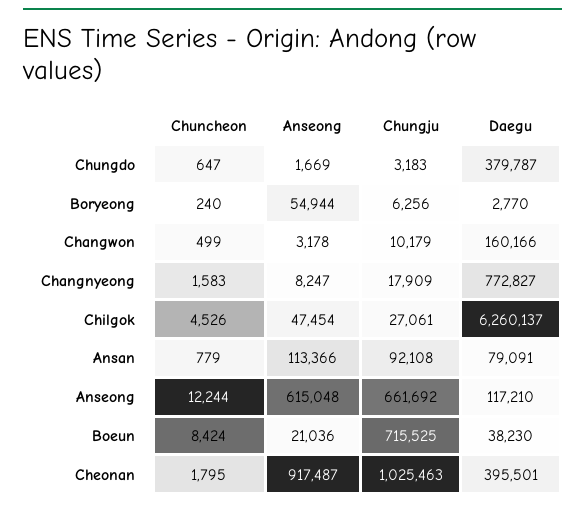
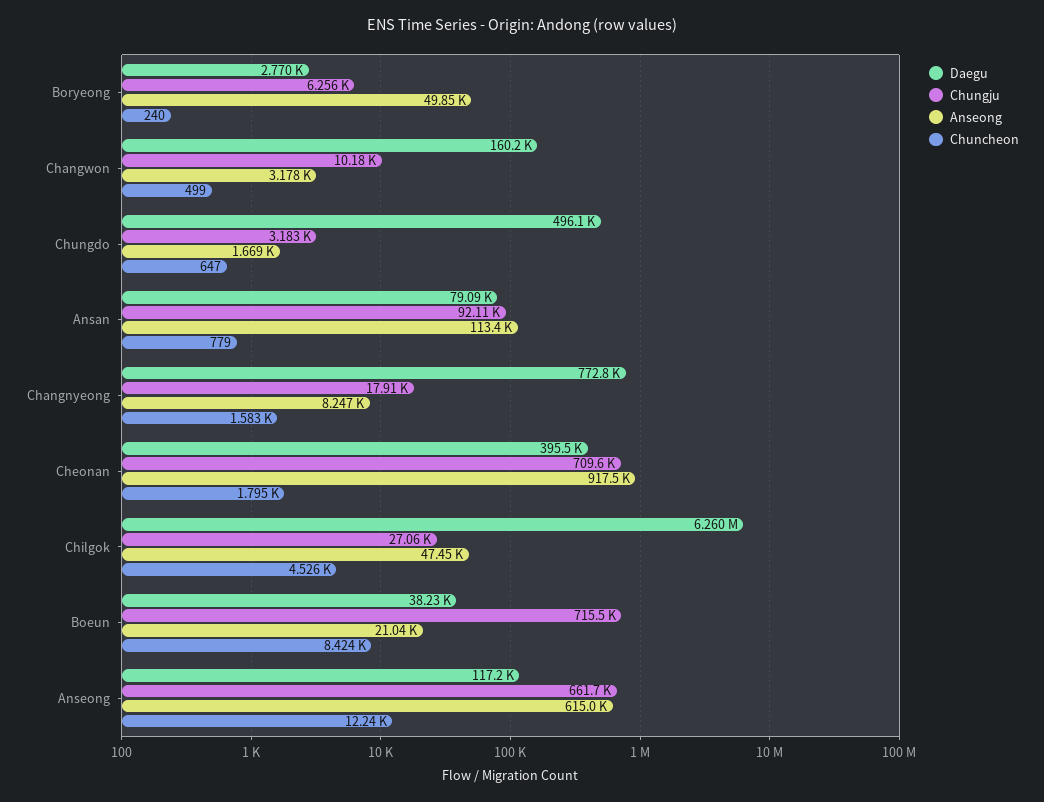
Daegu, Chungdo: 379787 -> 496100
Anseong, Boryeong: 54944 -> 49850
Chungju, Cheonan: 1025463 -> 709600

